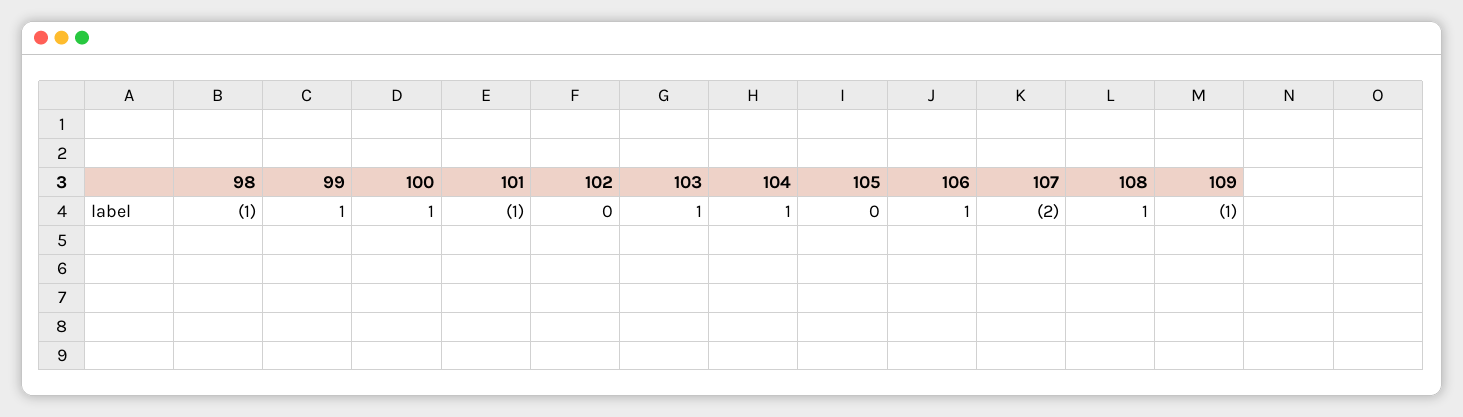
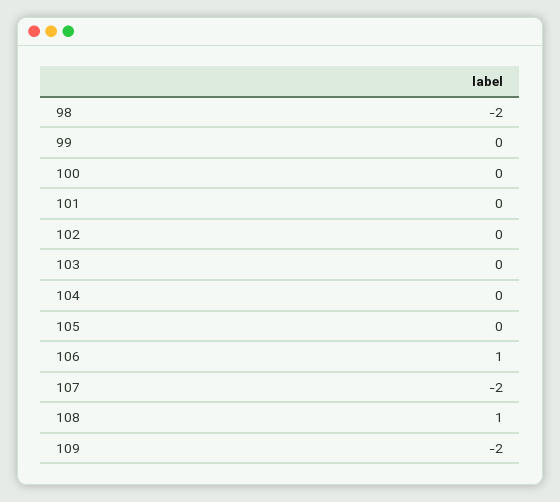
98: -1 -> -2
99: 1 -> 0
100: 1 -> 0
101: -1 -> 0
103: 1 -> 0
104: 1 -> 0
109: -1 -> -2

